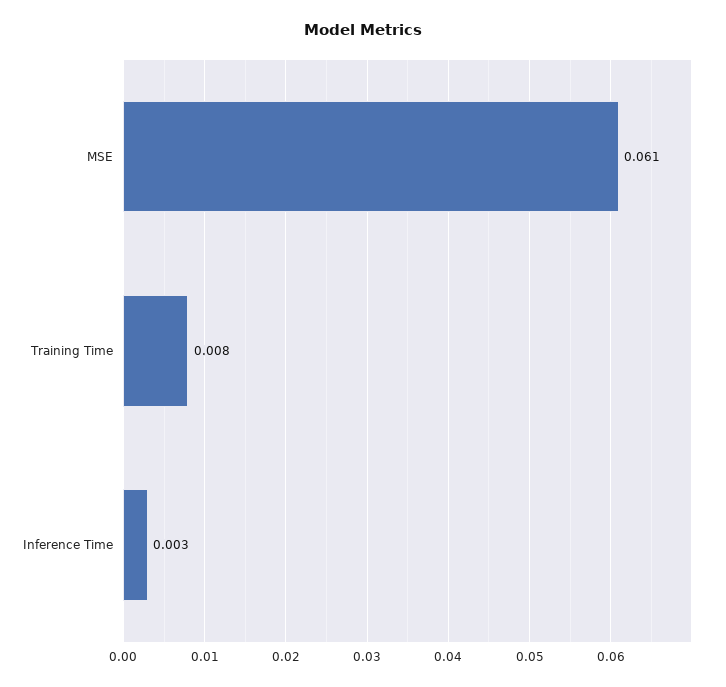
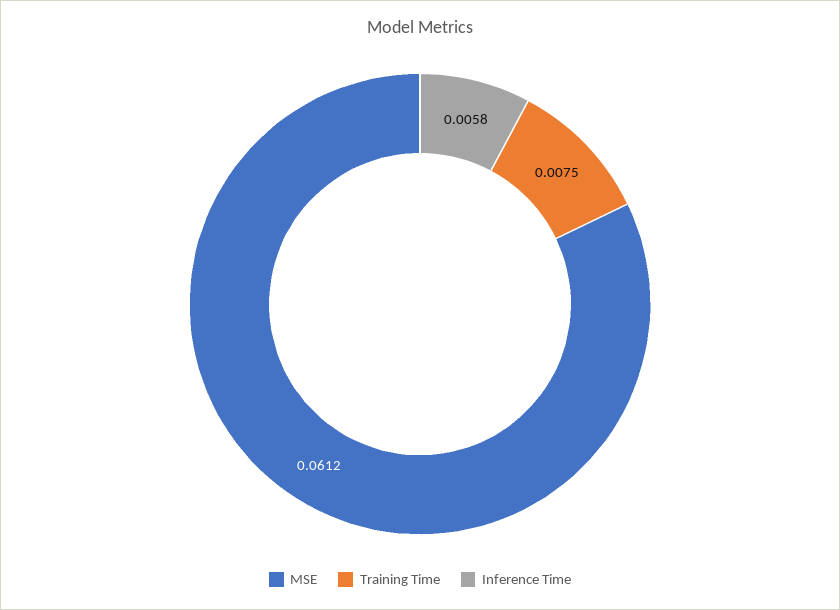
Inference Time: 0.003 -> 0.0058

